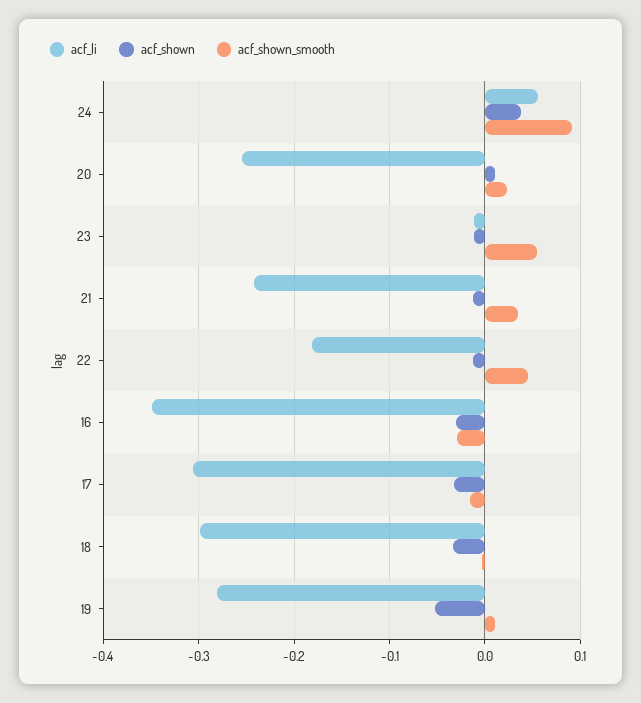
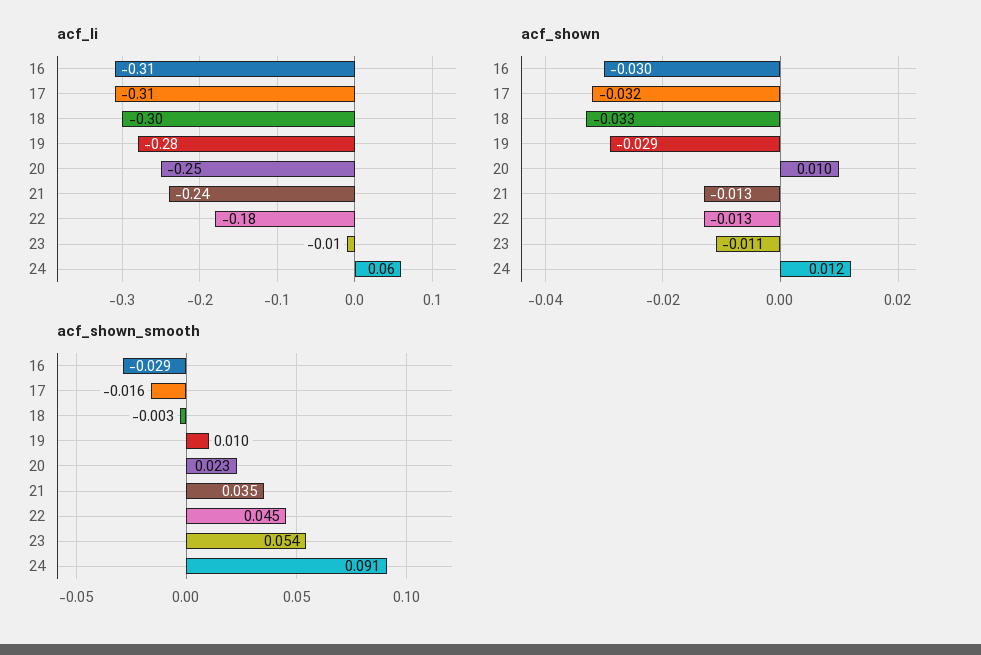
acf_shown, 24: 0.04 -> 0.012
acf_li, 16: -0.35 -> -0.31
acf_shown, 19: -0.05 -> -0.029

